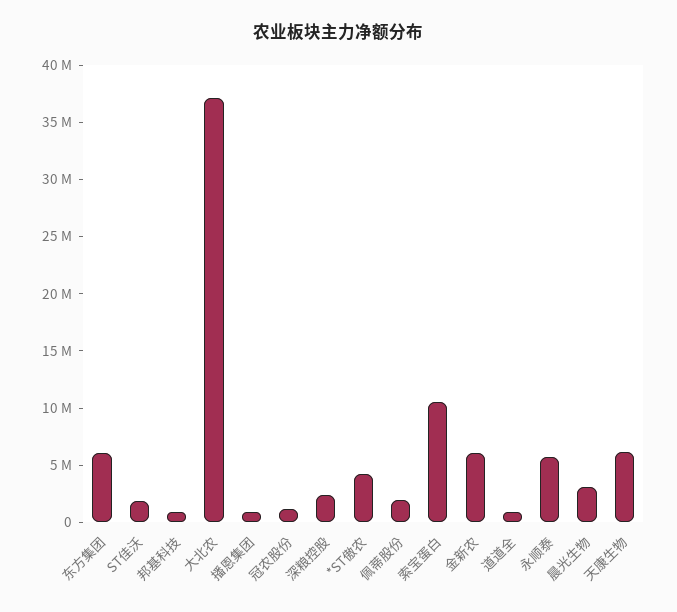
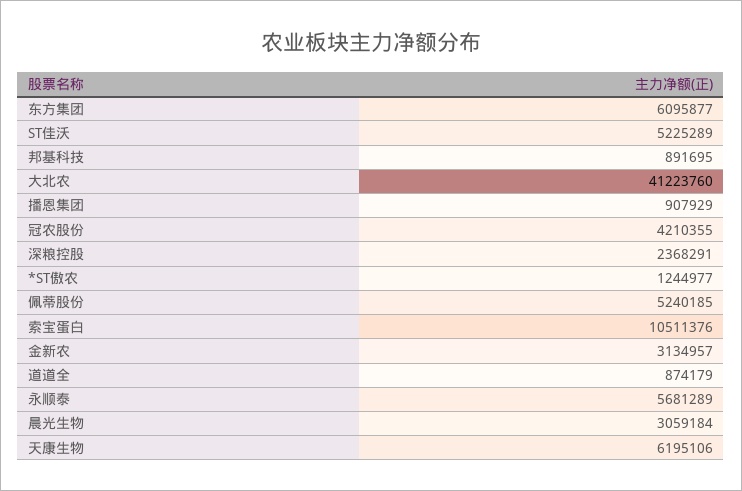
ST佳沃: 2000000 -> 5225289
大北农: 37000000 -> 41223760
冠农股份: 1000000 -> 4210355
*ST傲农: 4000000 -> 1244977
佩蒂股份: 2000000 -> 5240185
金新农: 6000000 -> 3134957

